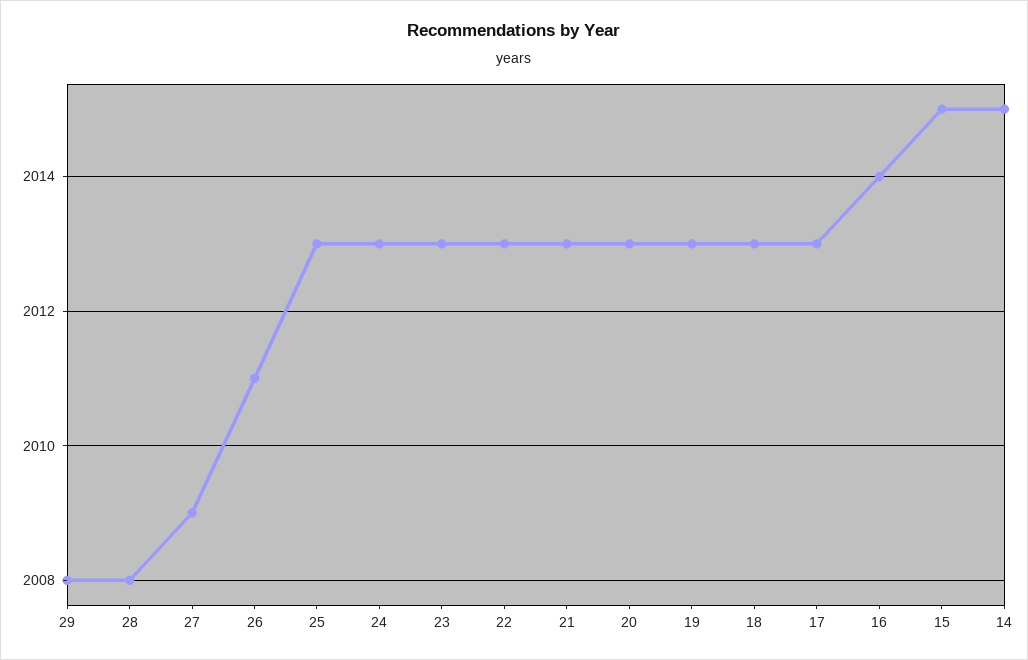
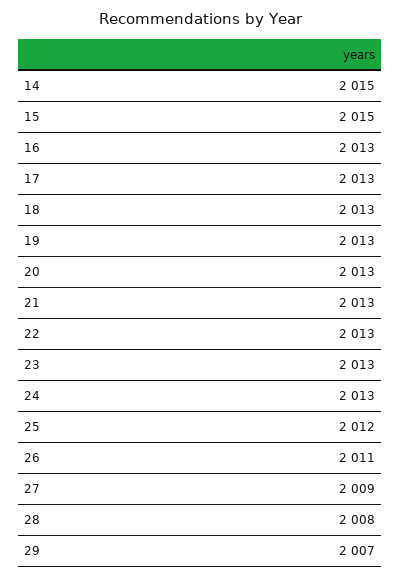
29: 2008 -> 2007
25: 2013 -> 2012
16: 2014 -> 2013

